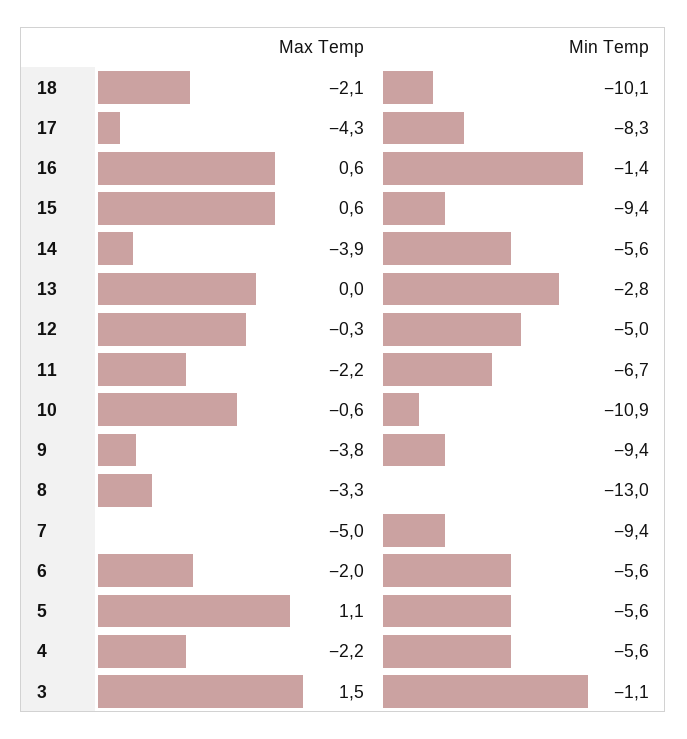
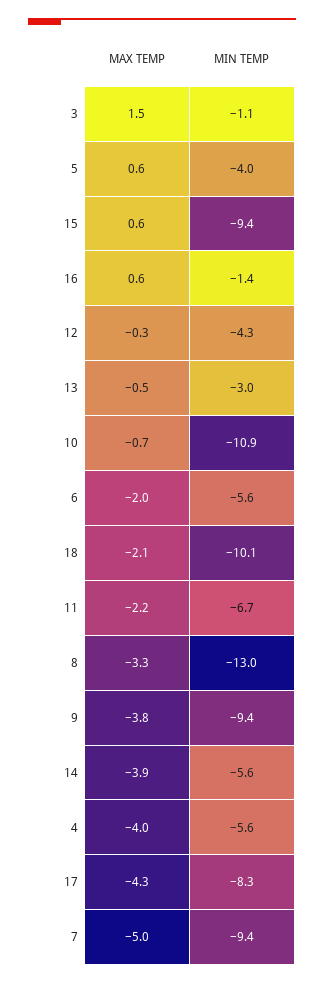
Max Temp, 13: 0 -> -0.5
Min Temp, 13: -2.8 -> -3
Min Temp, 12: -5 -> -4.3
Max Temp, 10: -0.6 -> -0.7
Max Temp, 5: 1.1 -> 0.6
Min Temp, 5: -5.6 -> -4
Max Temp, 4: -2.2 -> -4

